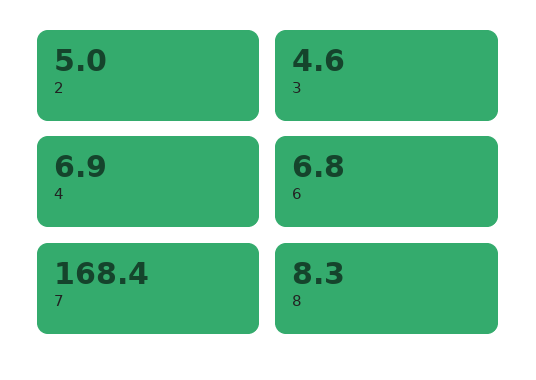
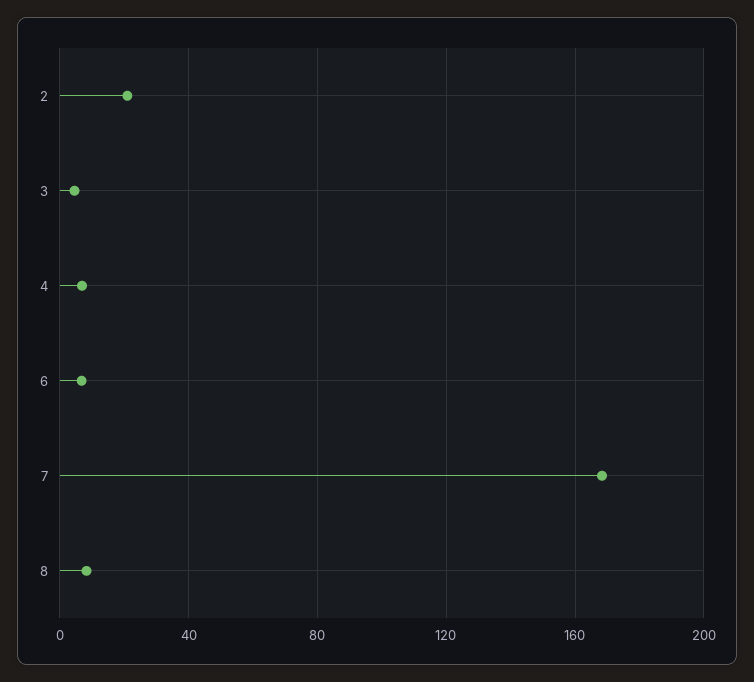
2: 5 -> 20

